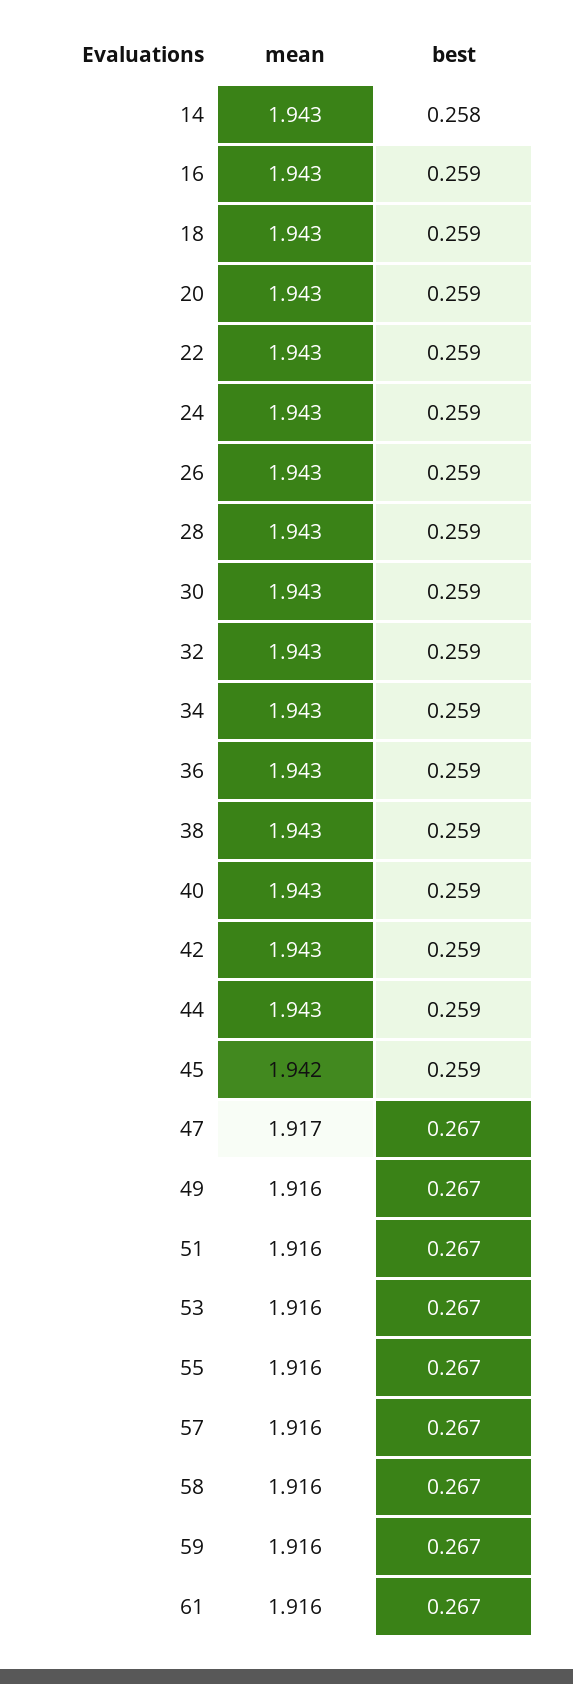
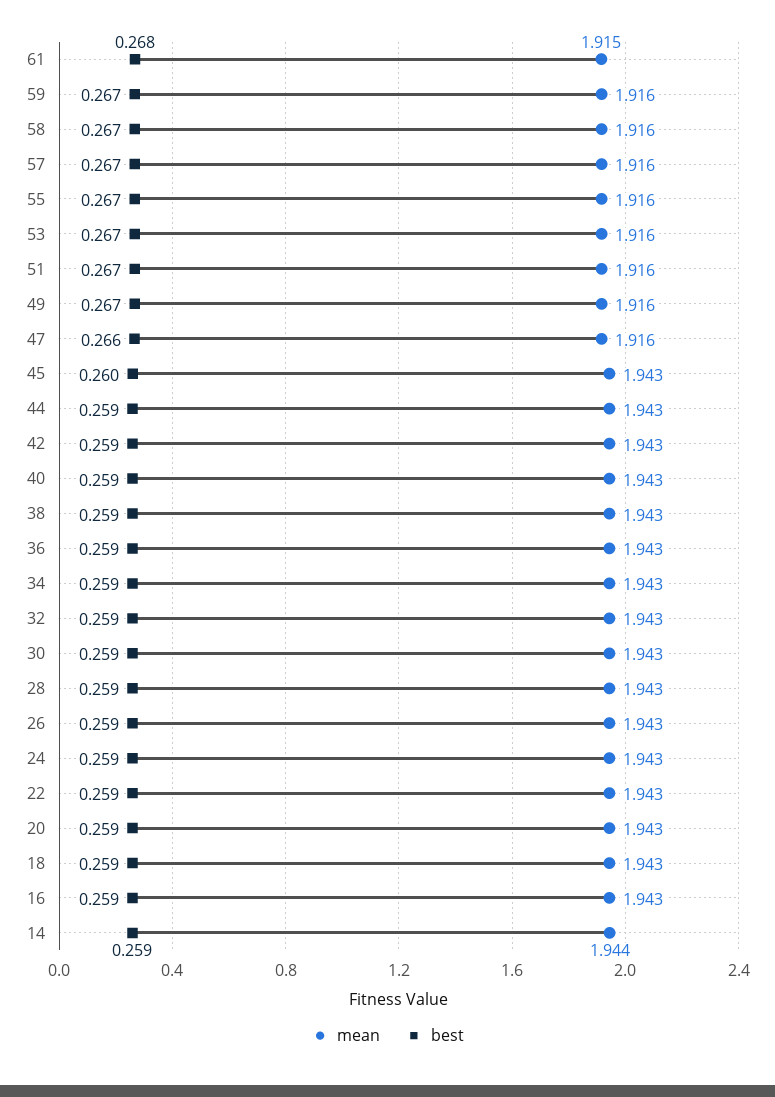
mean, 14: 1.943 -> 1.944
best, 14: 0.258 -> 0.259
mean, 45: 1.942 -> 1.943
best, 45: 0.259 -> 0.26
mean, 47: 1.917 -> 1.916
best, 47: 0.267 -> 0.266
mean, 61: 1.916 -> 1.915
best, 61: 0.267 -> 0.268

